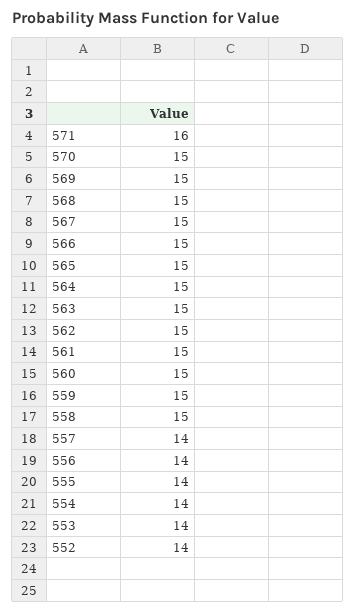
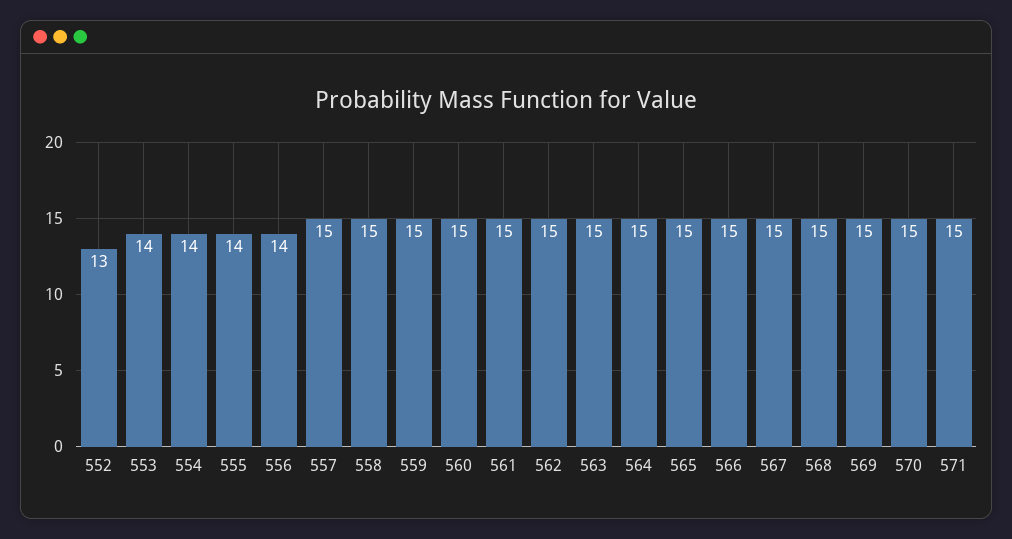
571: 16 -> 15
557: 14 -> 15
552: 14 -> 13

